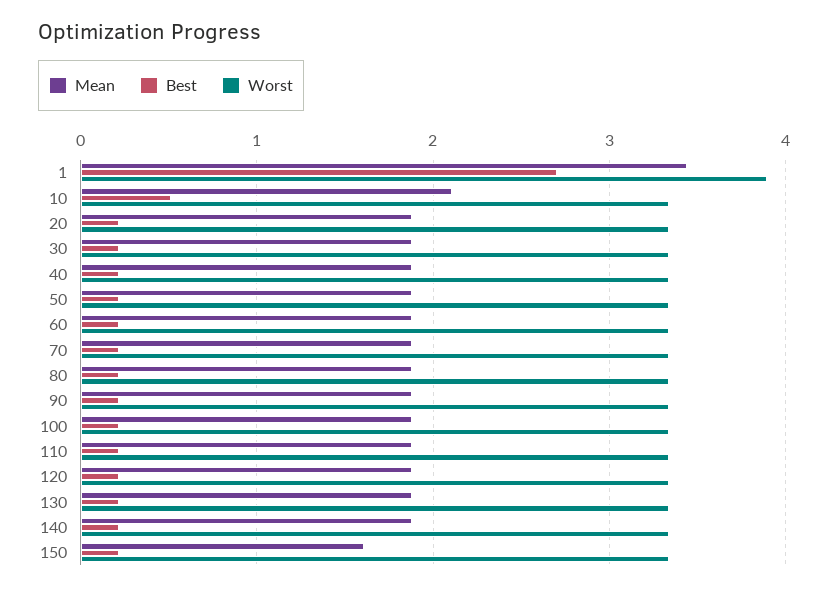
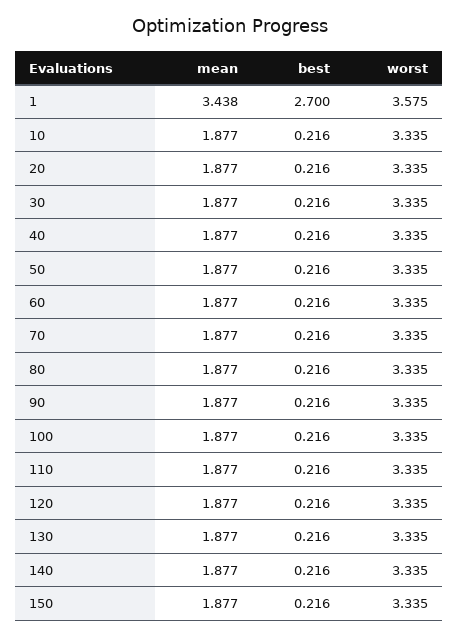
Worst, 1: 3.9 -> 3.575
Mean, 10: 2.1 -> 1.877
Best, 10: 0.5 -> 0.216
Mean, 150: 1.6 -> 1.877

